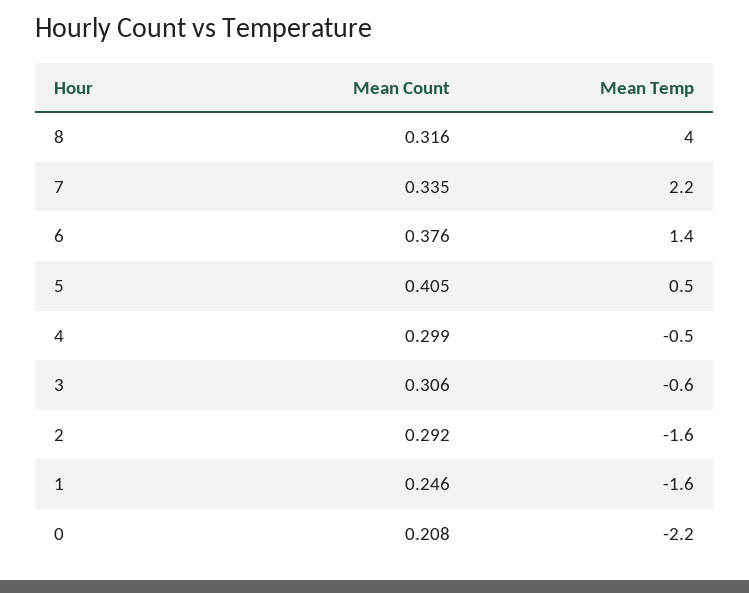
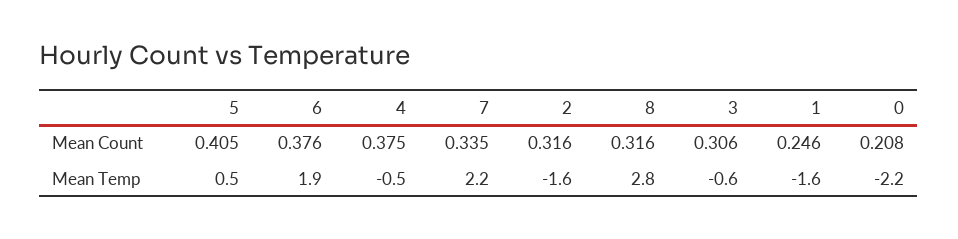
Mean Temp, 8: 4 -> 2.8
Mean Temp, 6: 1.4 -> 1.9
Mean Count, 4: 0.299 -> 0.375
Mean Count, 2: 0.292 -> 0.316

